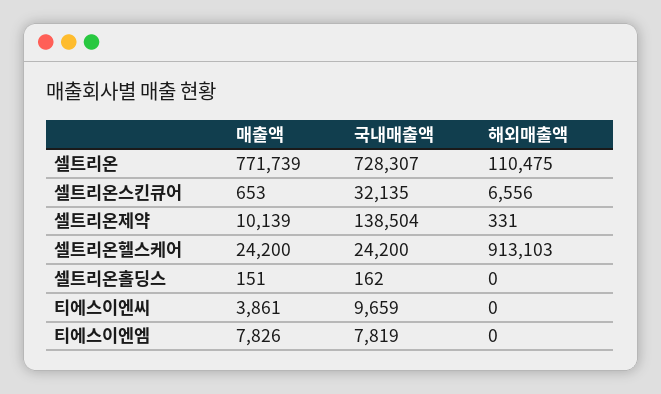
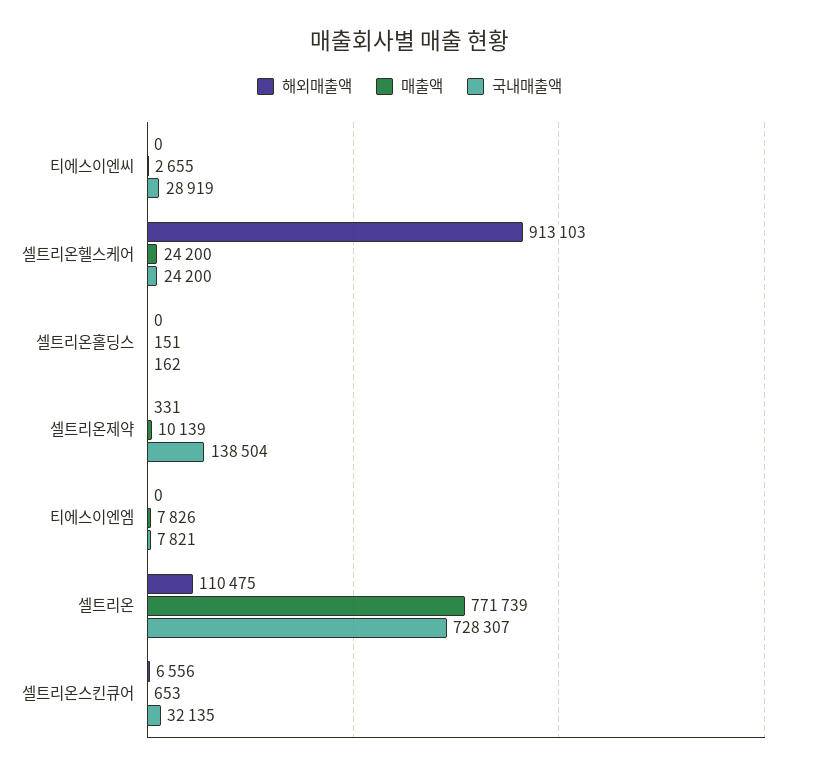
매출액, 티에스이엔씨: 3861 -> 2655
국내매출액, 티에스이엔씨: 9659 -> 28919
국내매출액, 티에스이엔엠: 7819 -> 7821

